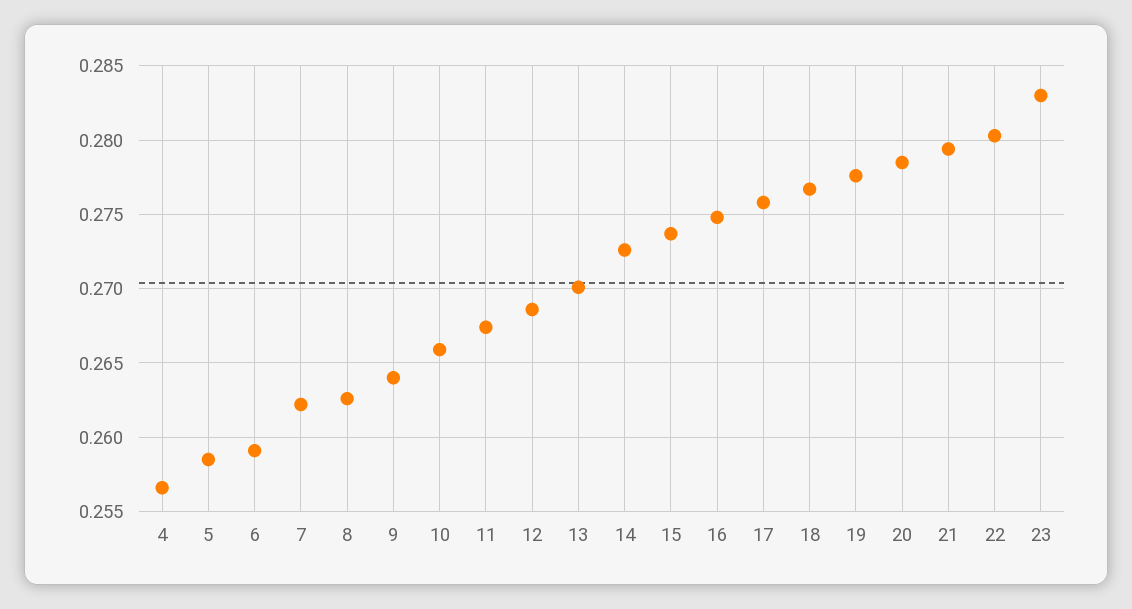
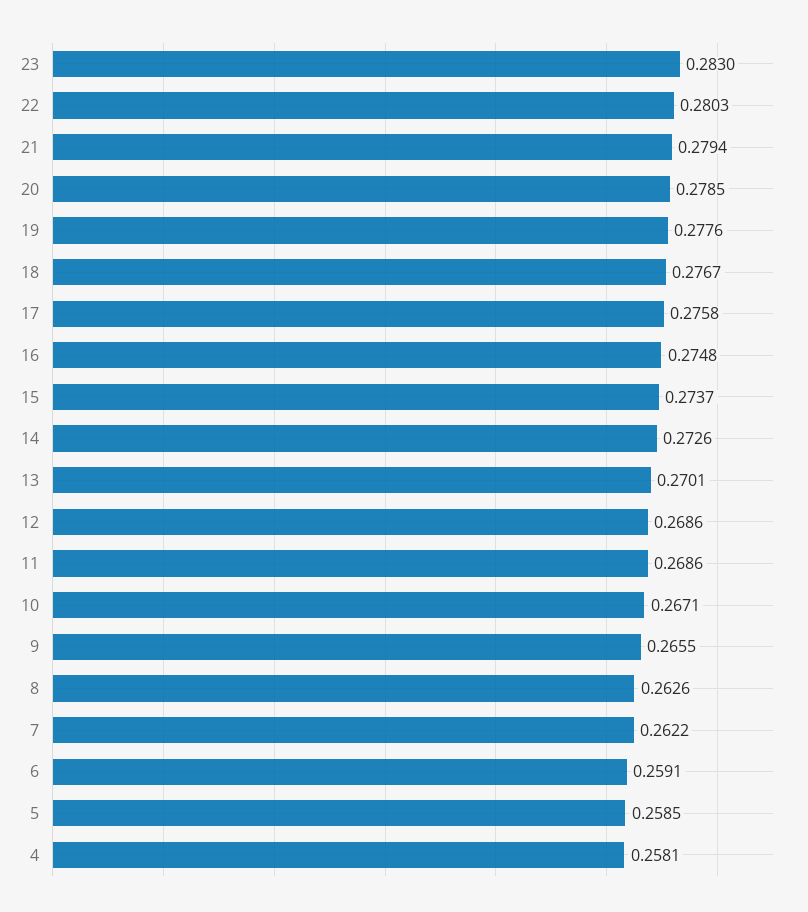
4: 0.2565 -> 0.2581
9: 0.264 -> 0.2655
10: 0.266 -> 0.2671
11: 0.2675 -> 0.2686

